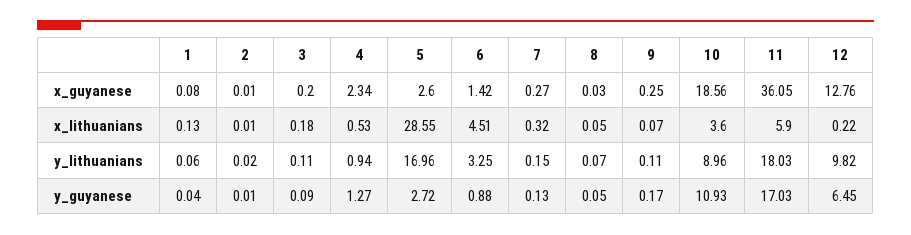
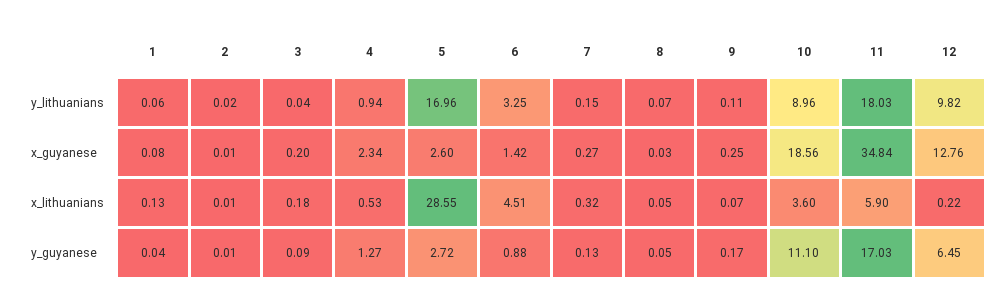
11, x_guyanese: 36.05 -> 34.84
3, y_lithuanians: 0.11 -> 0.04
10, y_guyanese: 10.93 -> 11.1

